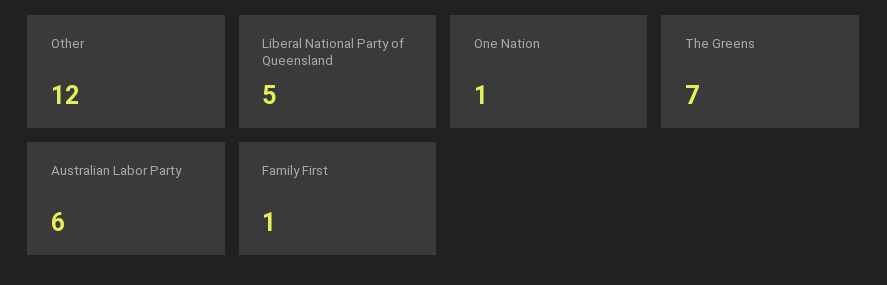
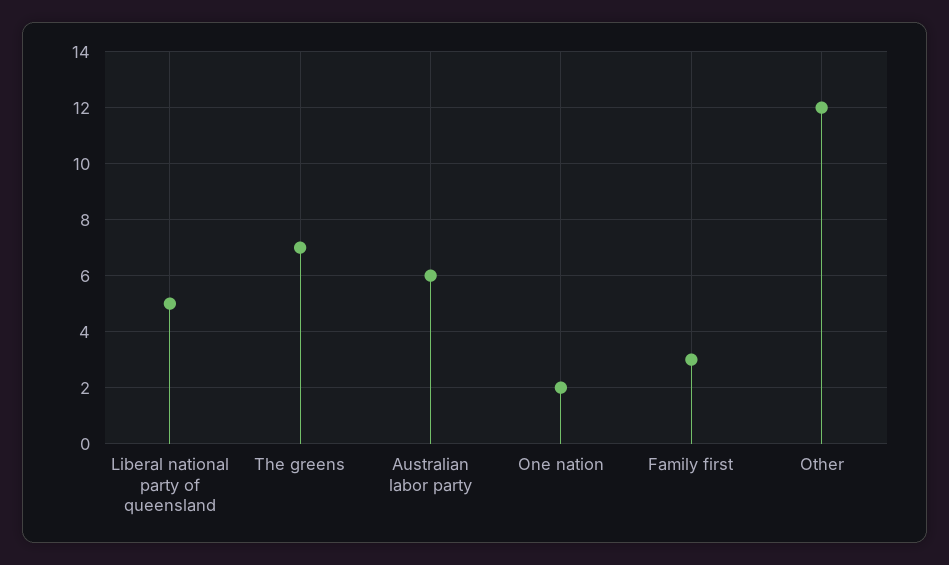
One Nation: 1 -> 2
Family First: 1 -> 3

